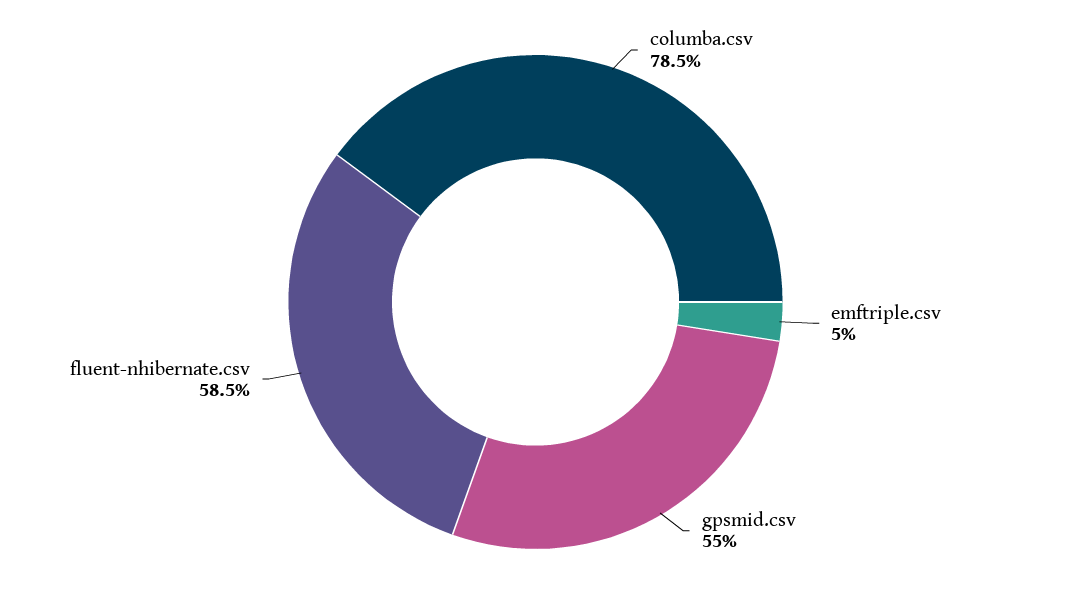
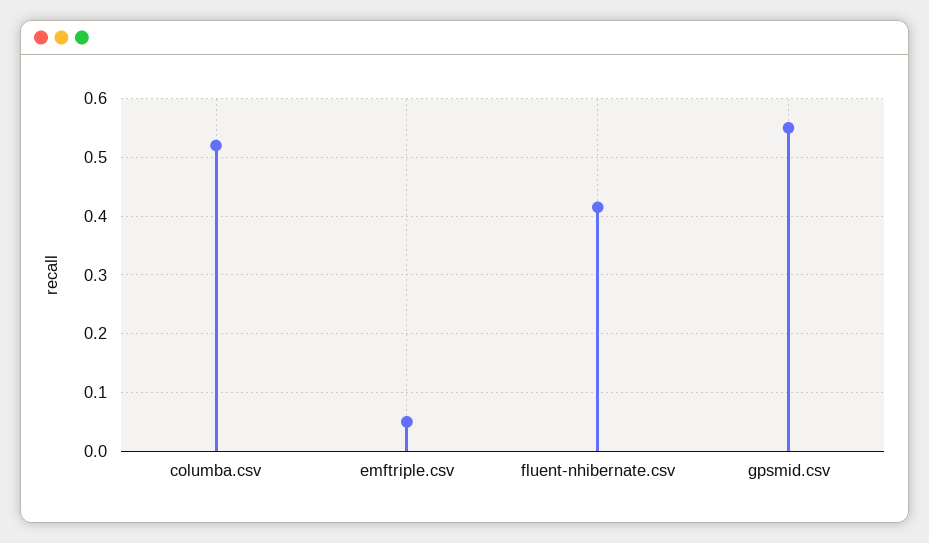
columba.csv: 0.785 -> 0.52
fluent-nhibernate.csv: 0.585 -> 0.42

